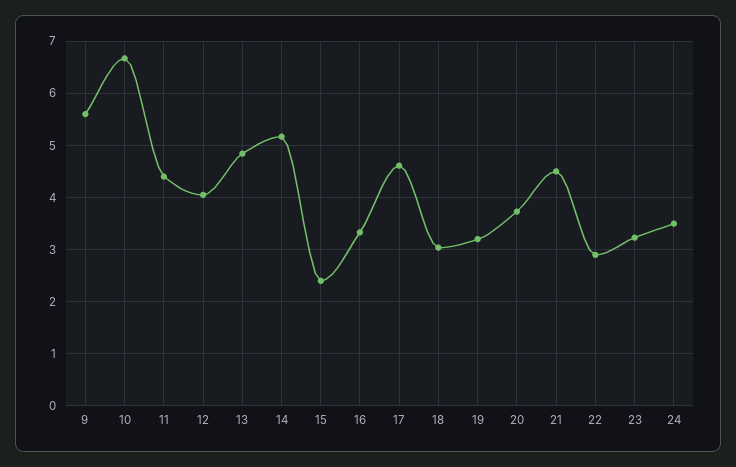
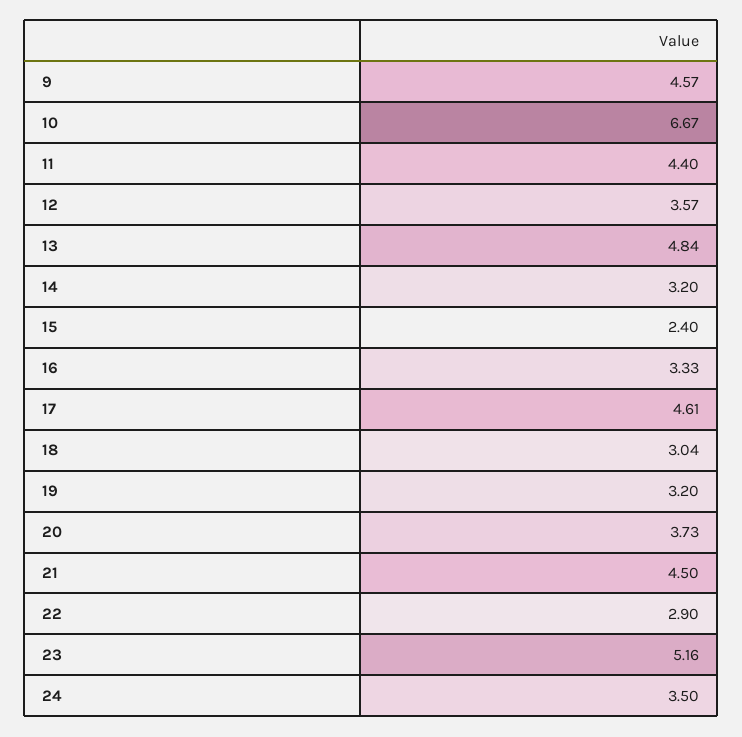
9: 5.6 -> 4.57
12: 4 -> 3.57
14: 5.2 -> 3.2
23: 3.2 -> 5.16

